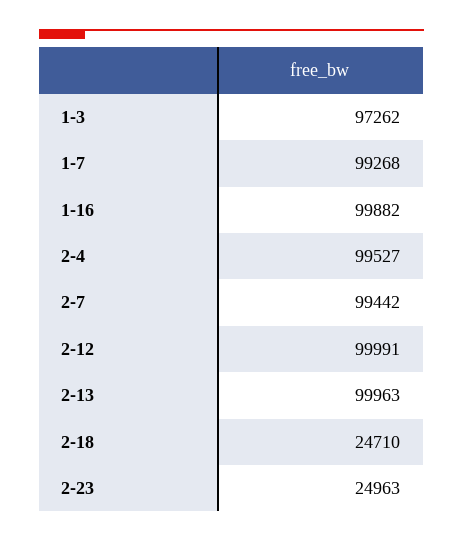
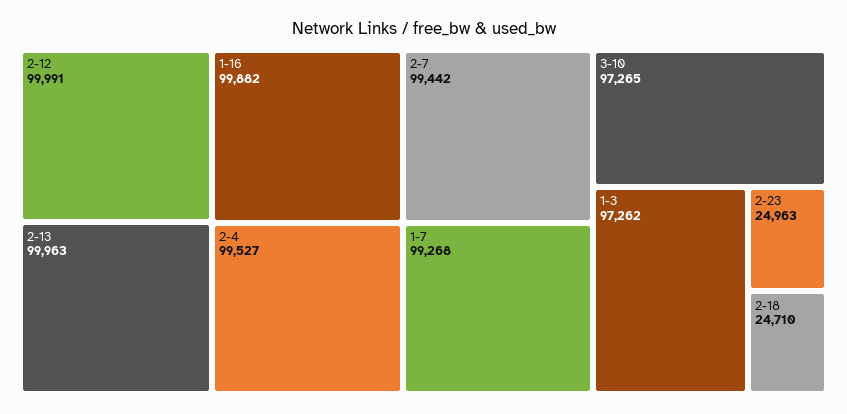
3-10: none -> 97265

